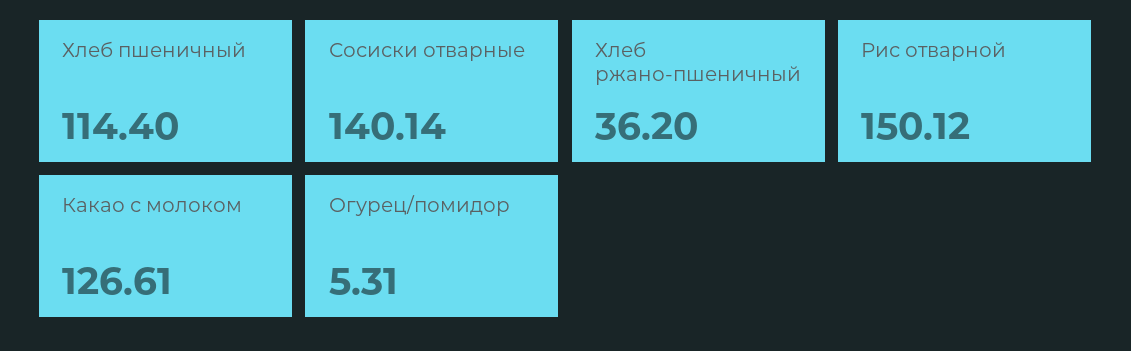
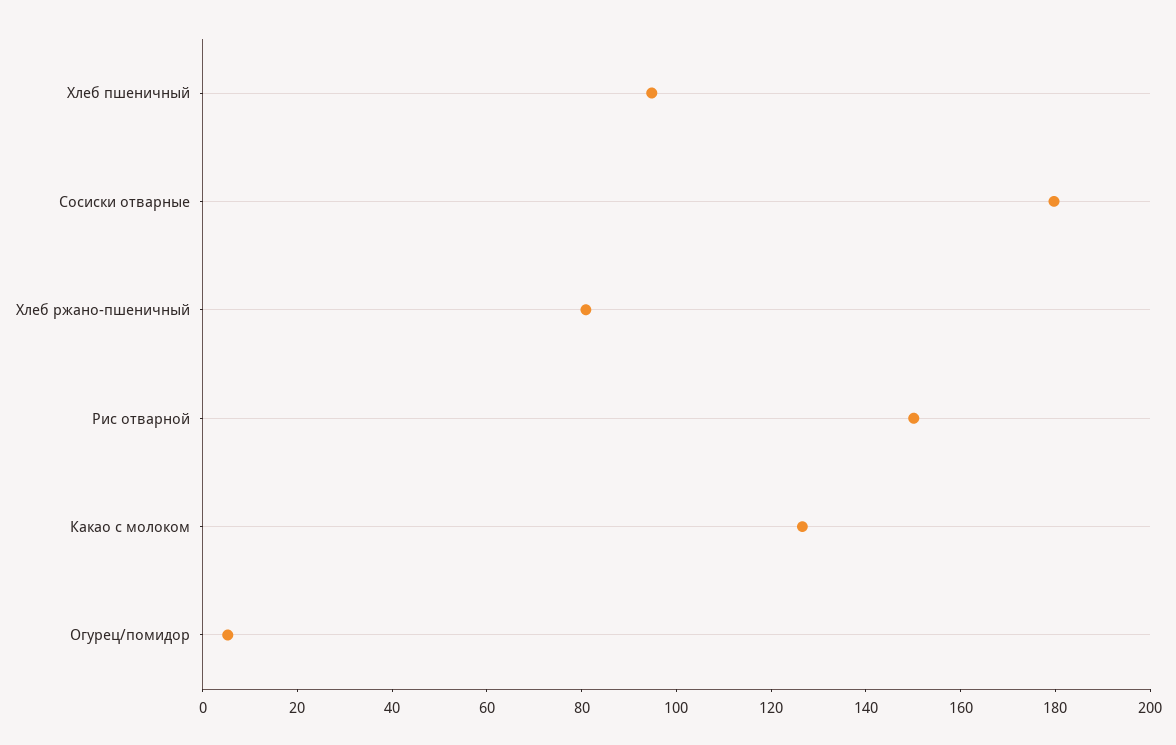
Хлеб пшеничный: 114.4 -> 95
Сосиски отварные: 140.14 -> 180
Хлеб ржано-пшеничный: 36.2 -> 80

